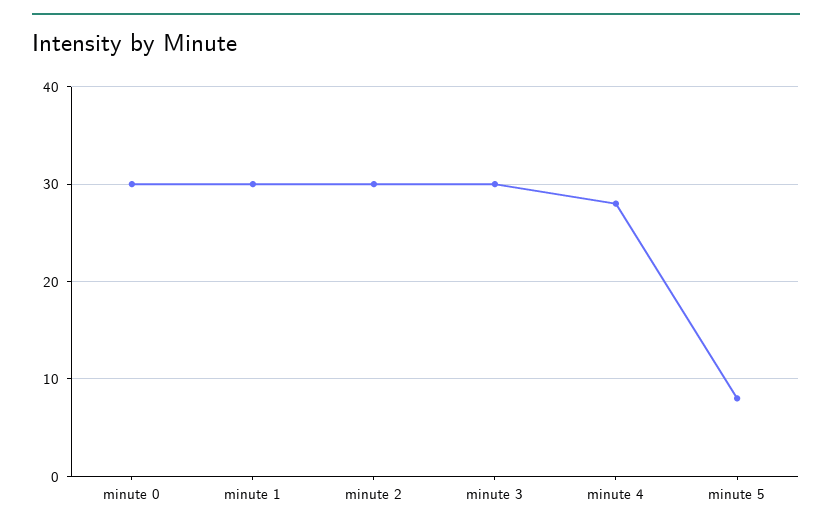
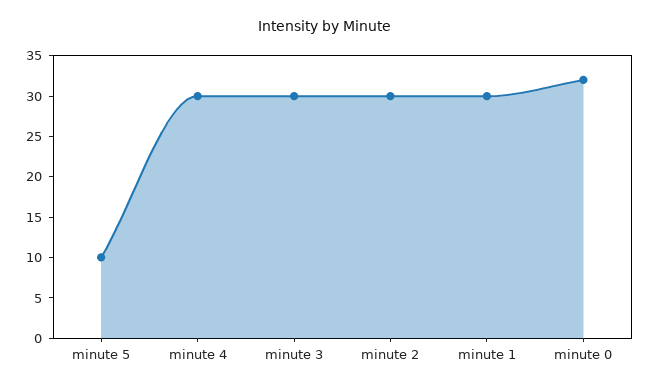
minute 0: 30 -> 32
minute 4: 28 -> 30
minute 5: 8 -> 10

